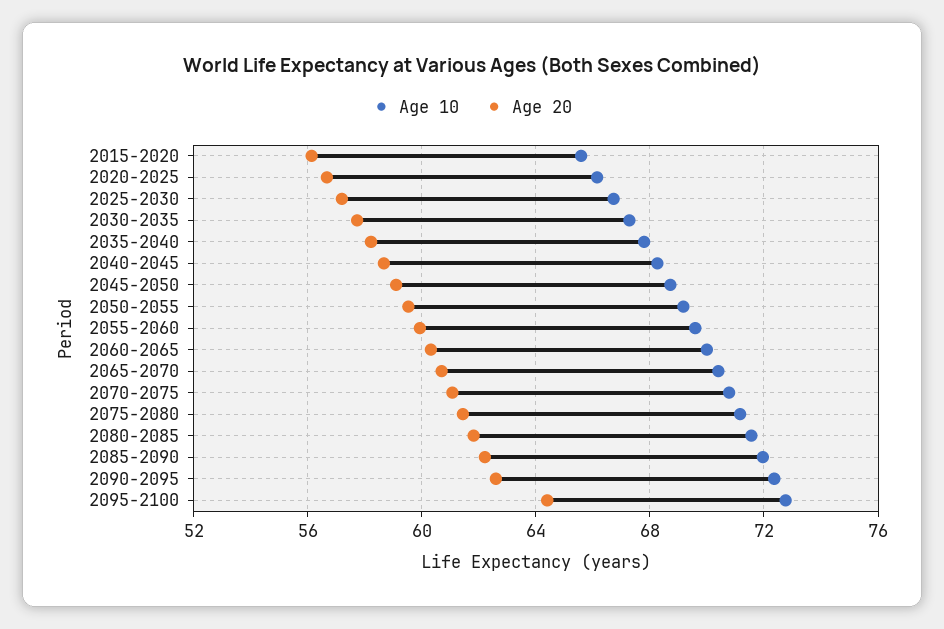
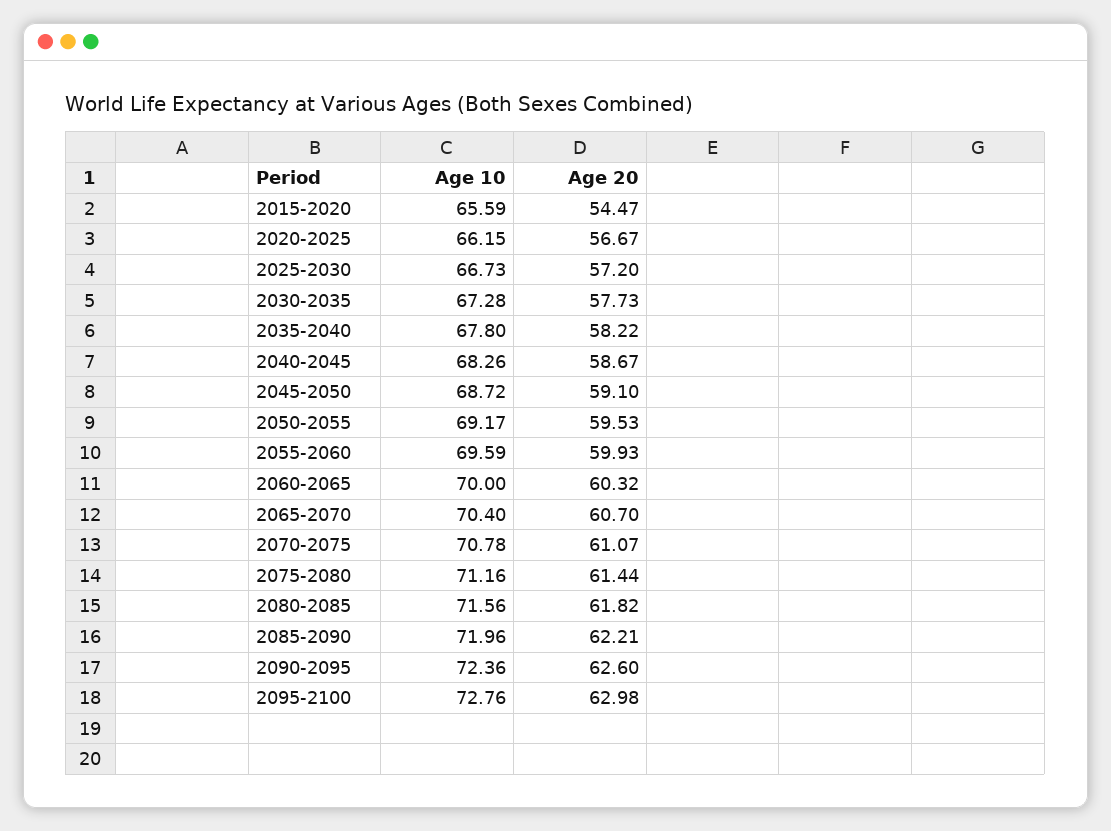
Age 20, 2015-2020: 56 -> 54.47
Age 20, 2095-2100: 64.5 -> 62.98

